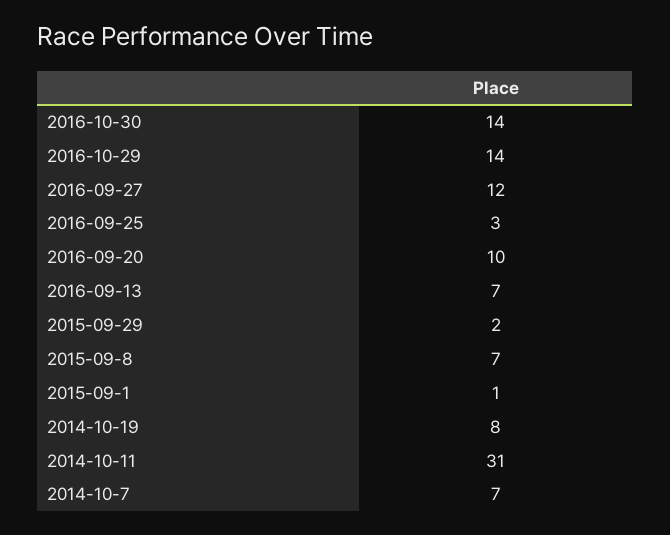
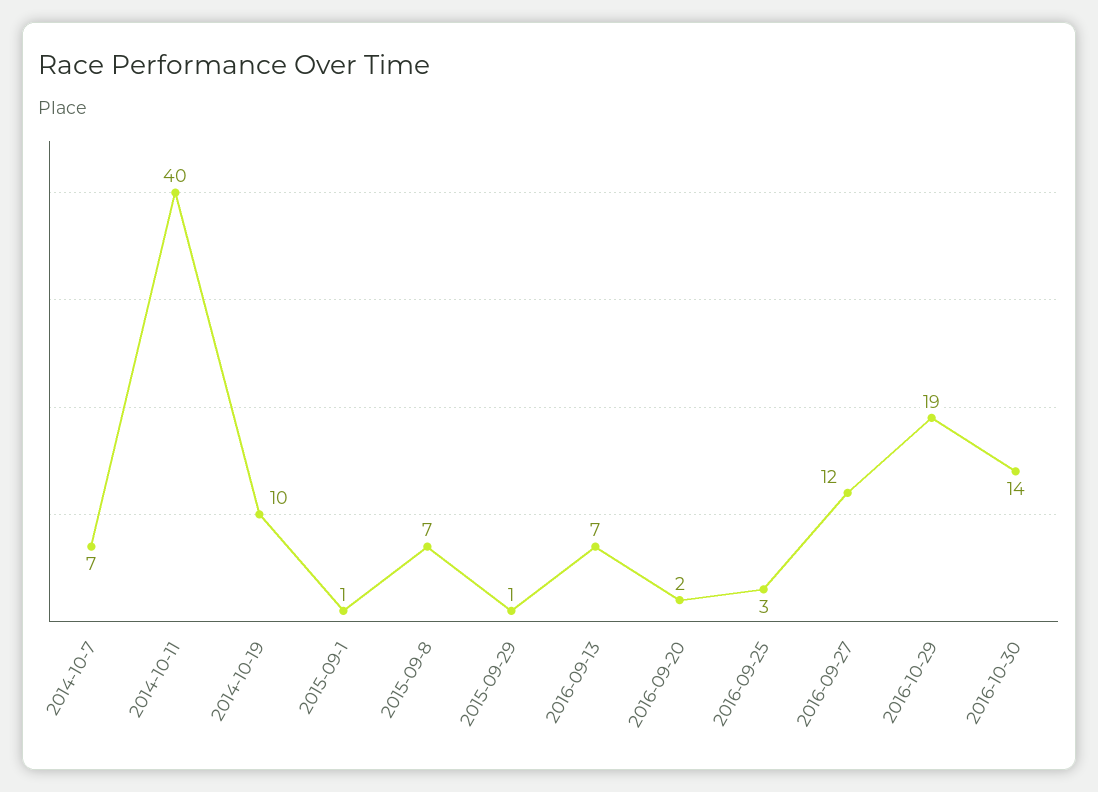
2016-10-29: 14 -> 19
2016-09-20: 10 -> 2
2015-09-29: 2 -> 1
2014-10-19: 8 -> 10
2014-10-11: 31 -> 40

